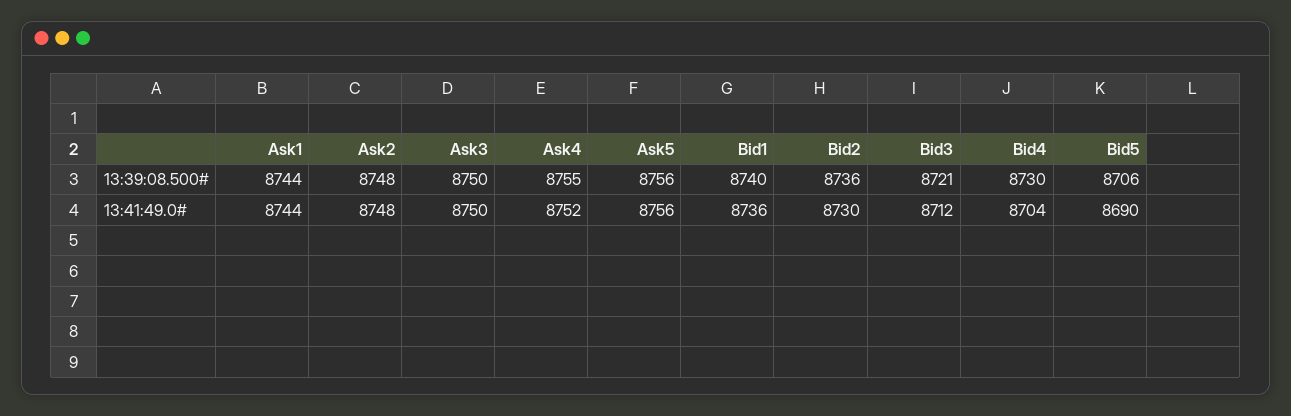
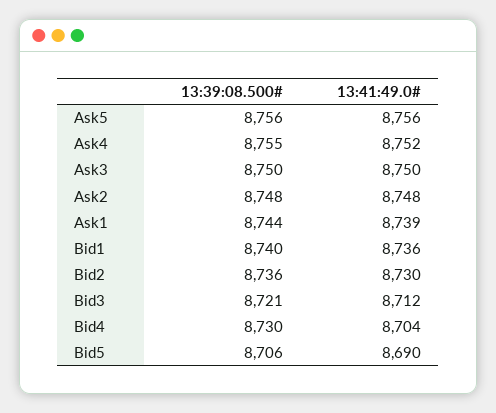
Ask1, 13:41:49.0#: 8744 -> 8739

